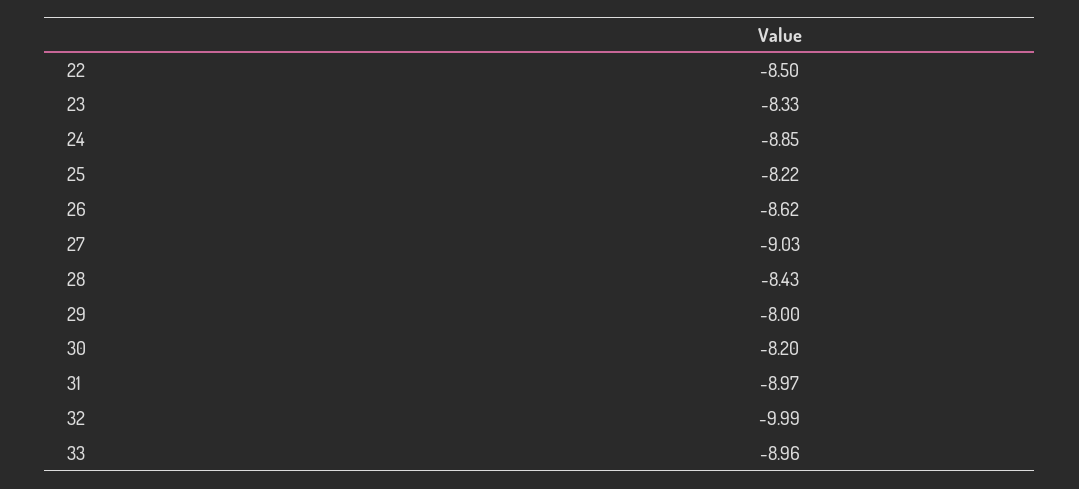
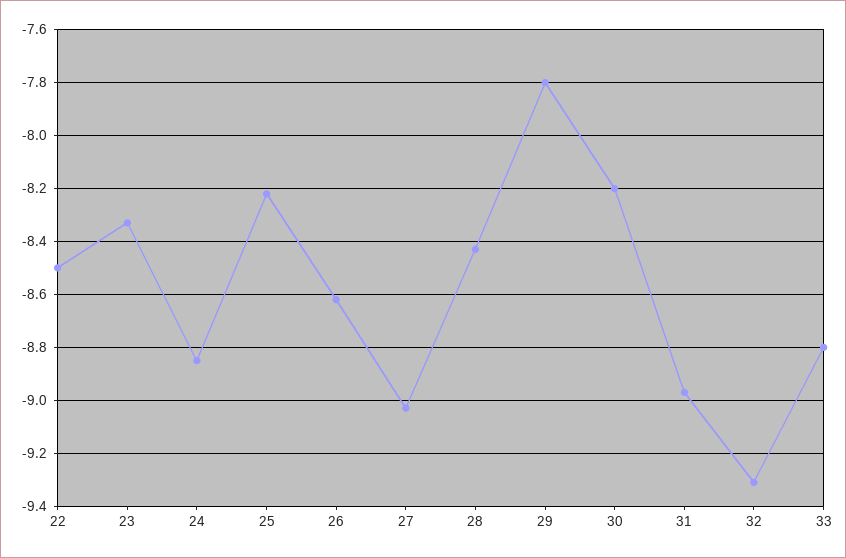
29: -8 -> -7.8
32: -9.99 -> -9.3
33: -8.96 -> -8.8

